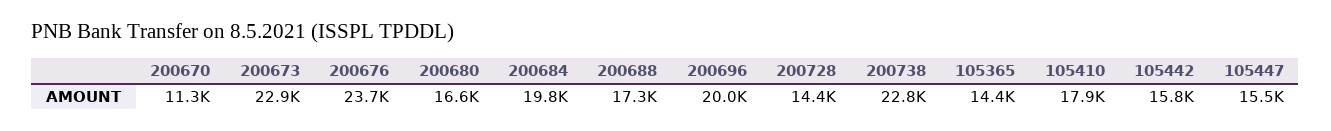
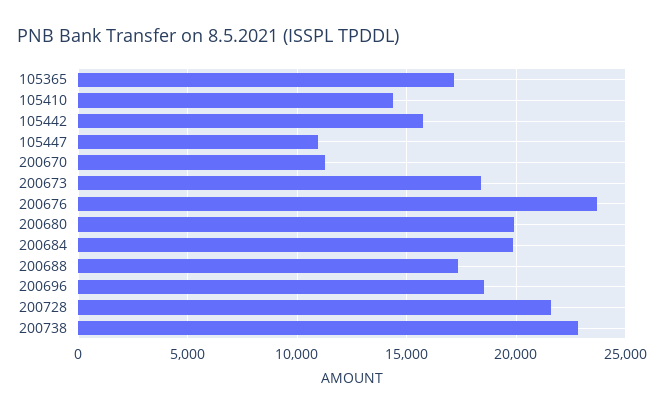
200673: 22900 -> 18500
200680: 16600 -> 20000
200696: 20000 -> 18500
200728: 14400 -> 21500
105365: 14400 -> 17000
105410: 17900 -> 14500
105447: 15500 -> 11000

